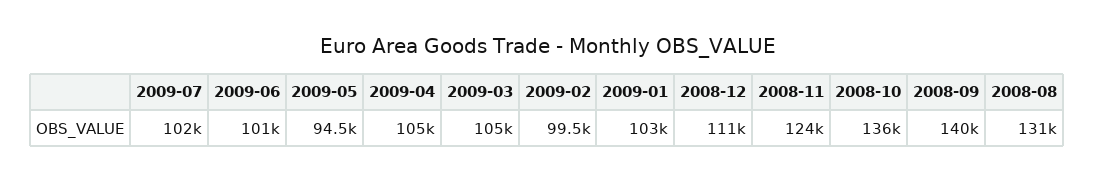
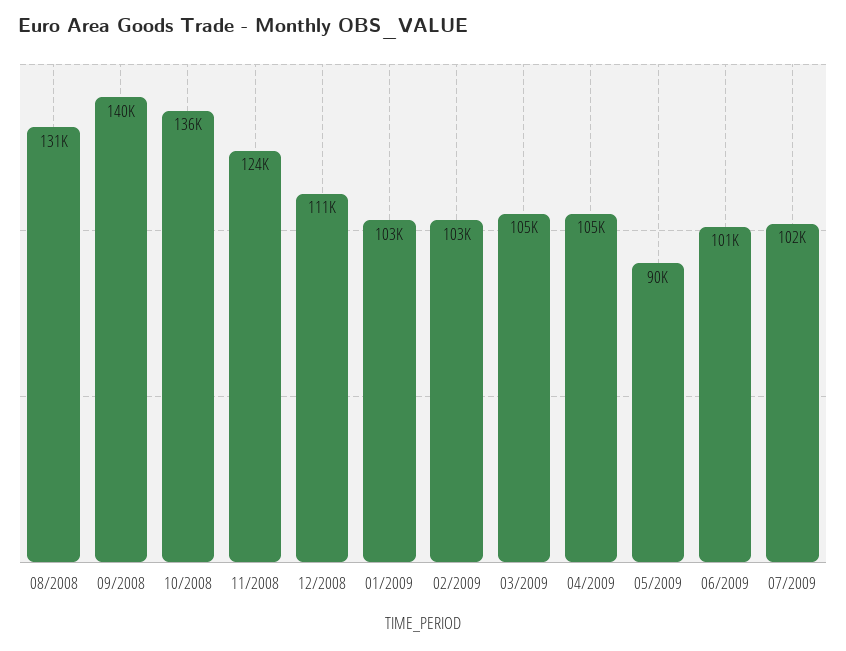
2009-05: 94500 -> 90000
2009-02: 99500 -> 103000

